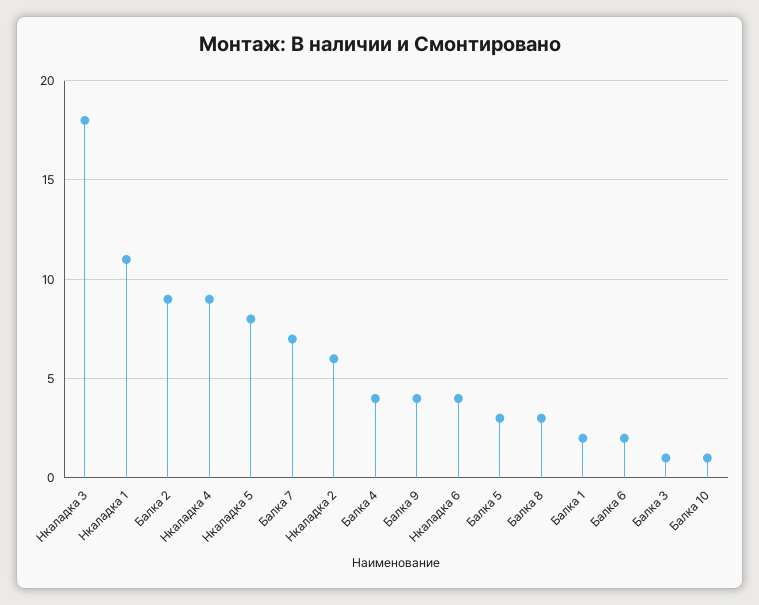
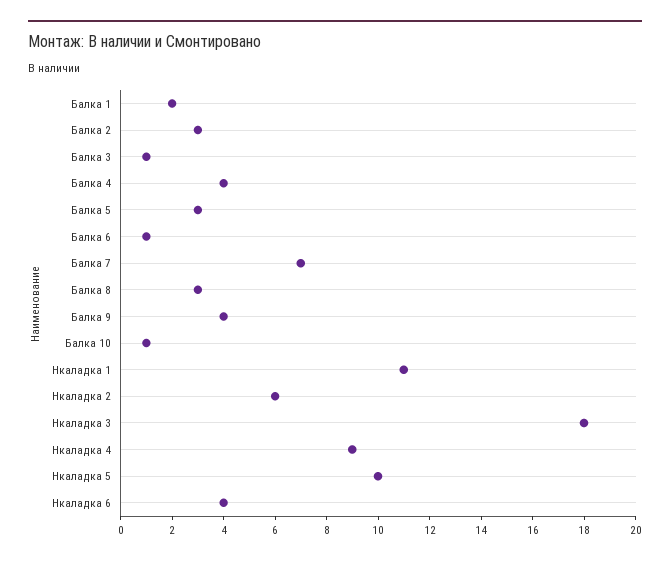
Балка 2: 9 -> 3
Нкаладка 5: 8 -> 10
Балка 6: 2 -> 1

